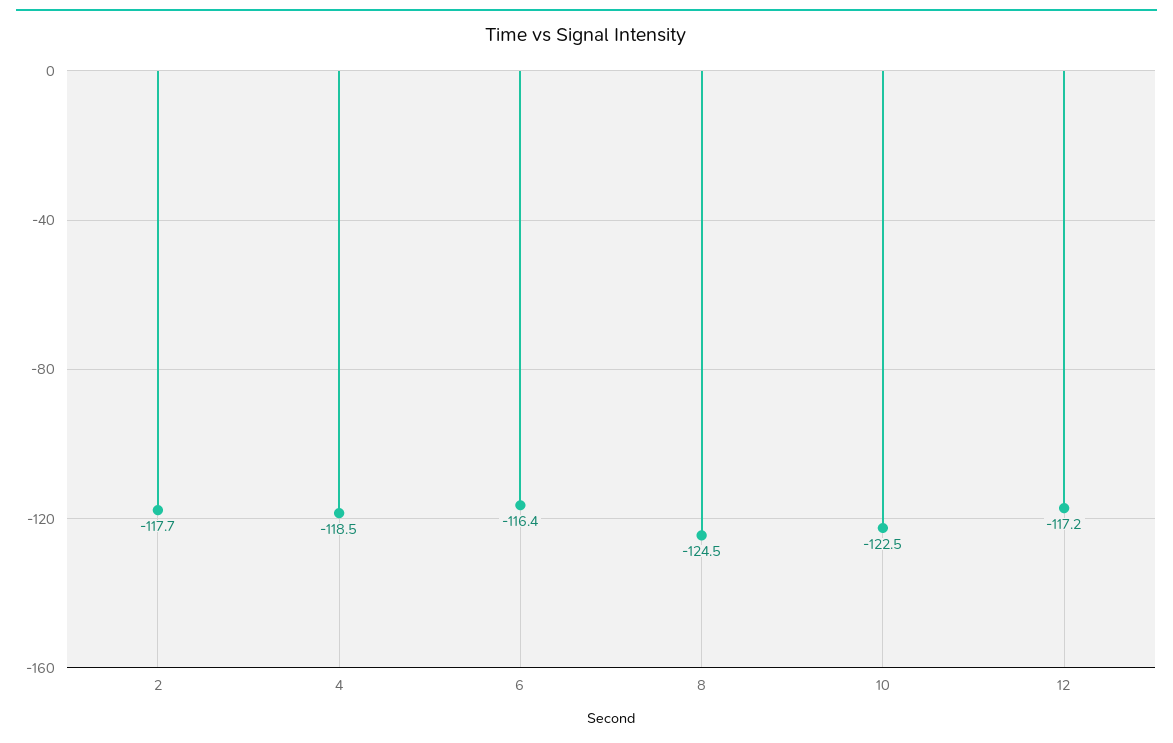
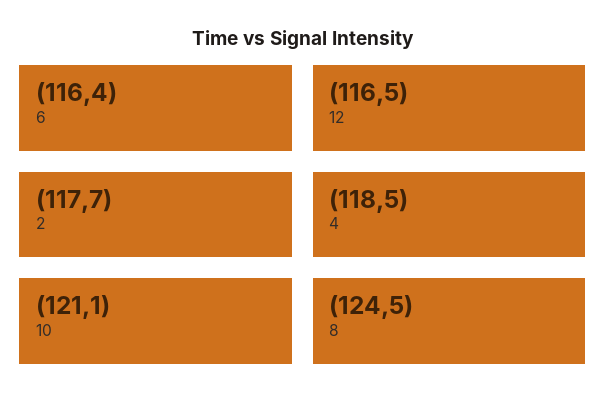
10: -122.5 -> -121.1
12: -117.2 -> -116.5

